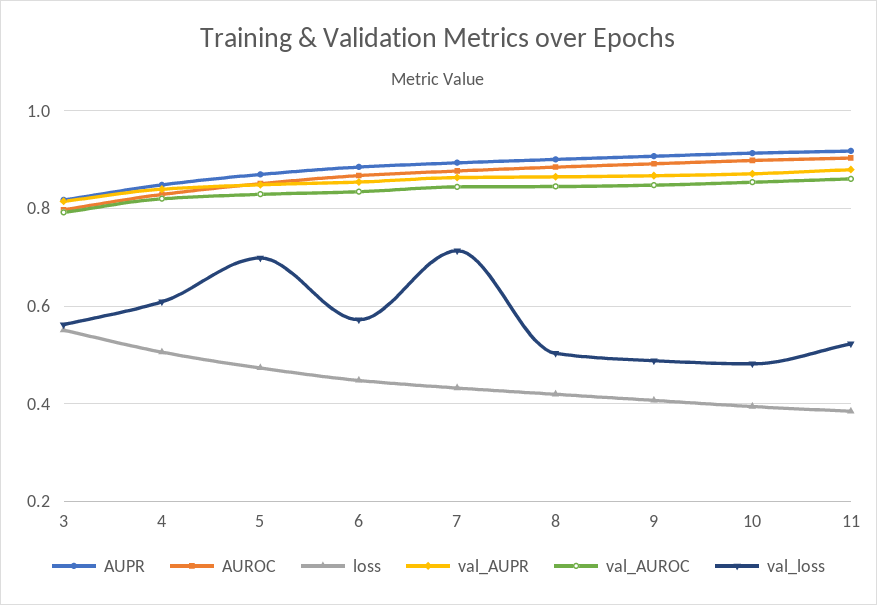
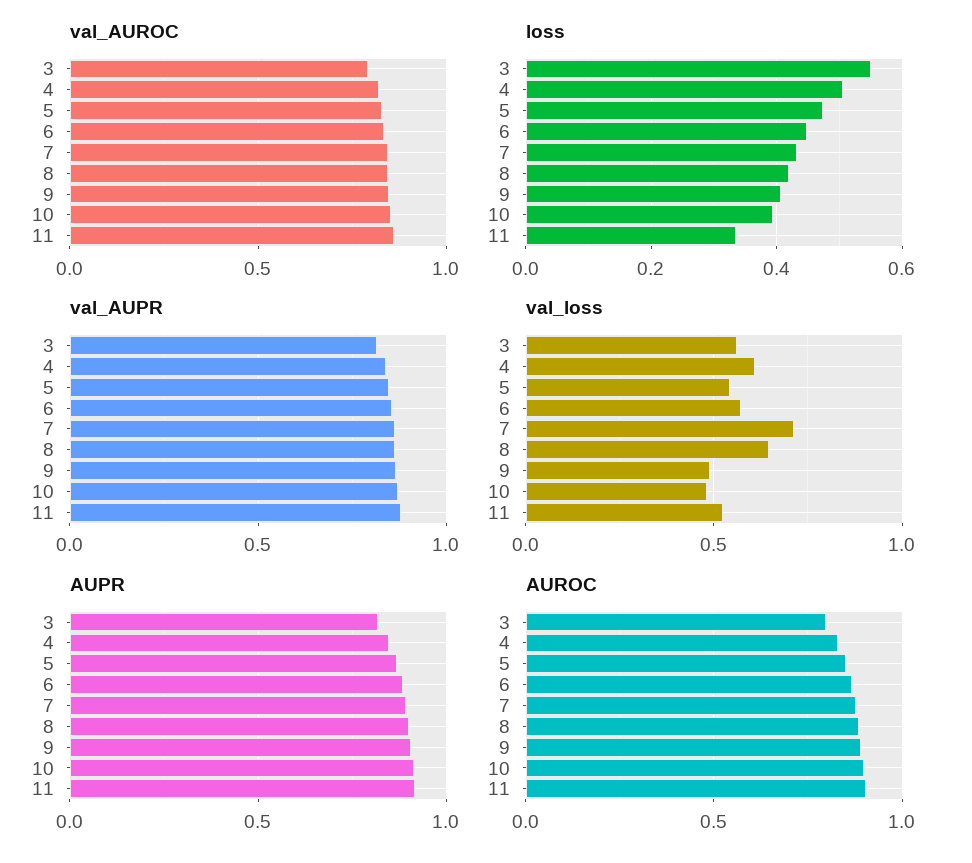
val_loss, 5: 0.7 -> 0.55
val_loss, 8: 0.5 -> 0.65
loss, 11: 0.38 -> 0.34

